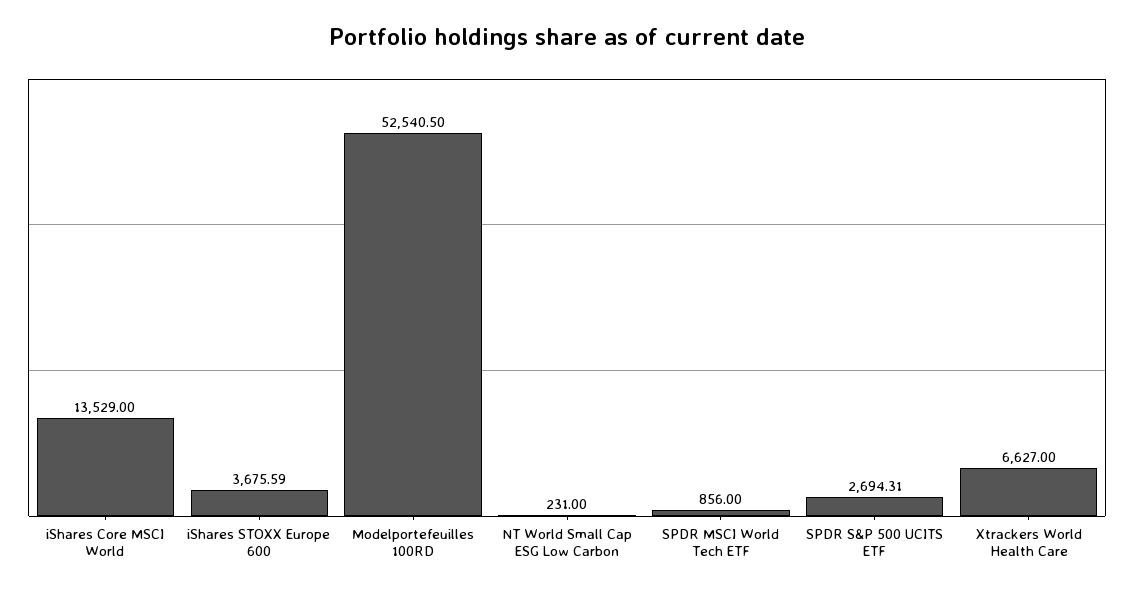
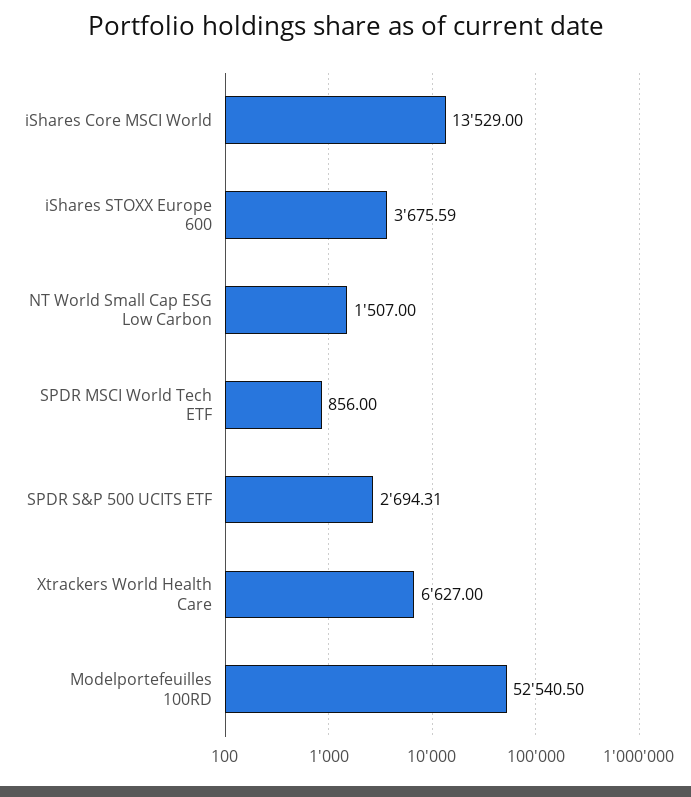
NT World Small Cap ESG Low Carbon: 231 -> 1507

